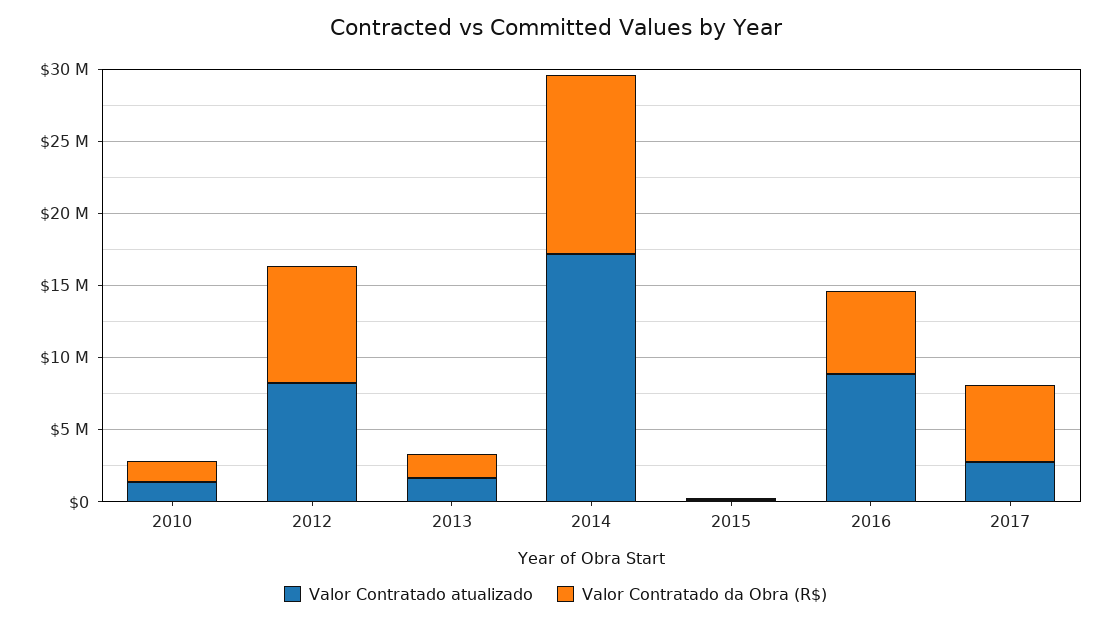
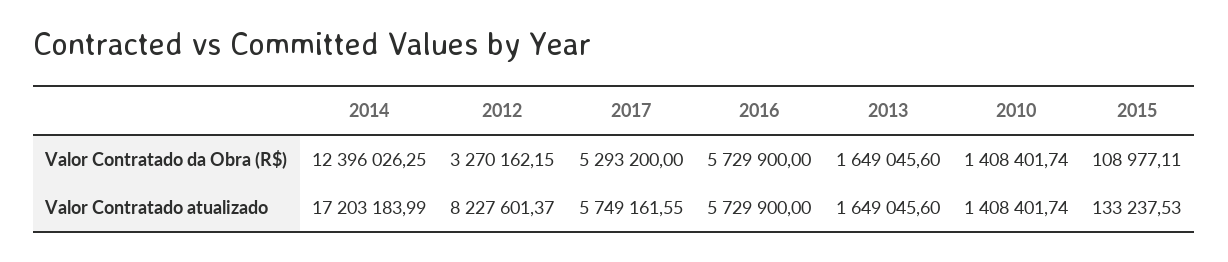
Valor Contratado da Obra (R$), 2012: 8000000 -> 3270162.15
Valor Contratado atualizado, 2016: 9000000 -> 5729900
Valor Contratado atualizado, 2017: 3000000 -> 5749161.55

